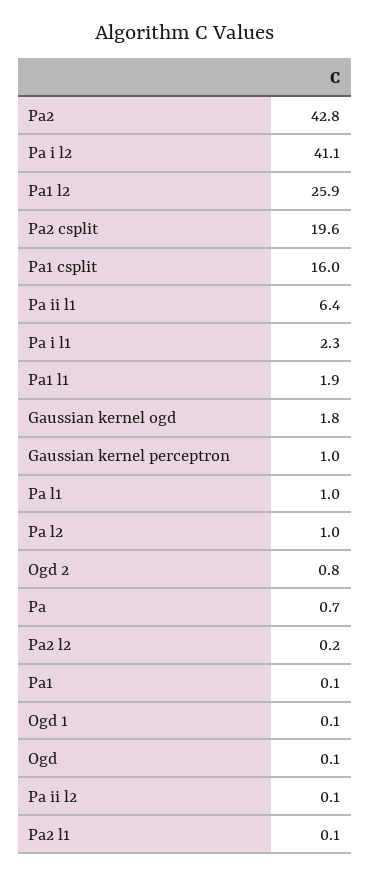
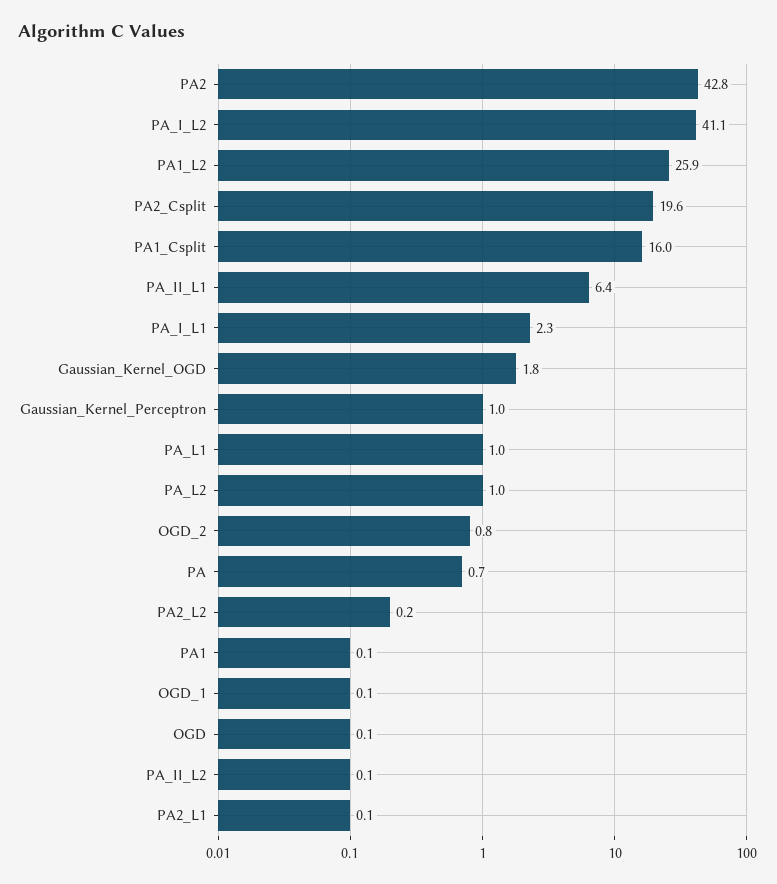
Pa1 l1: 1.9 -> none

